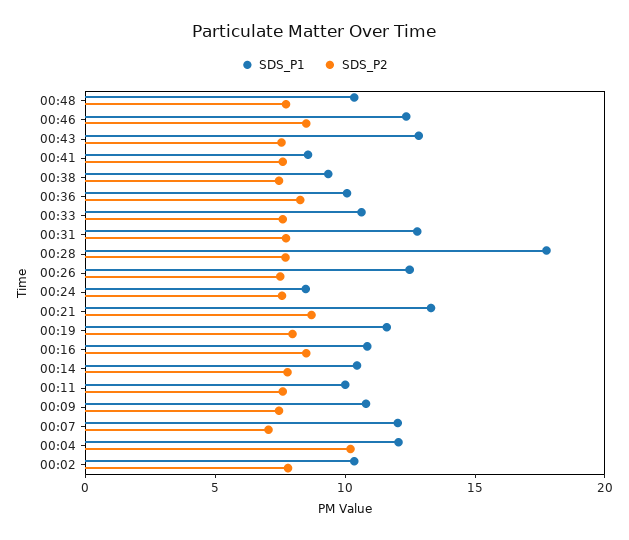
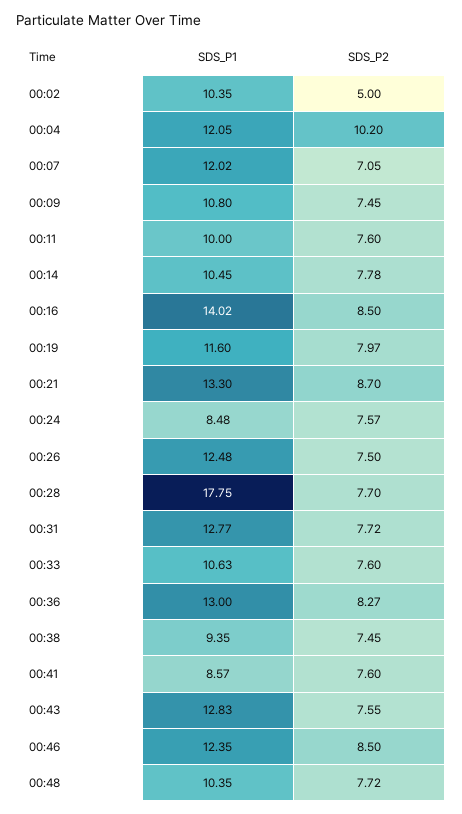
SDS_P1, 00:36: 10 -> 13
SDS_P1, 00:16: 11 -> 14.02
SDS_P2, 00:02: 8 -> 5

